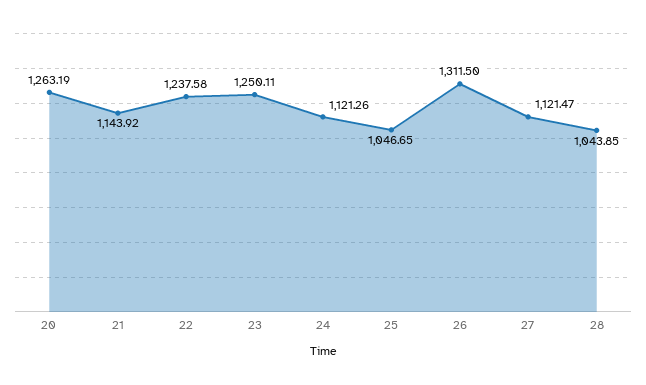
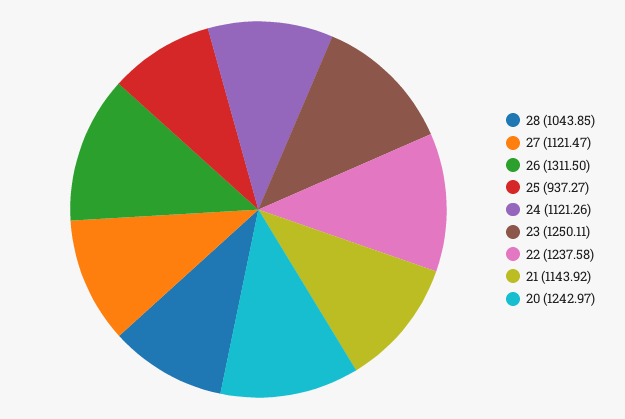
20: 1263.19 -> 1242.97
25: 1046.65 -> 937.27

